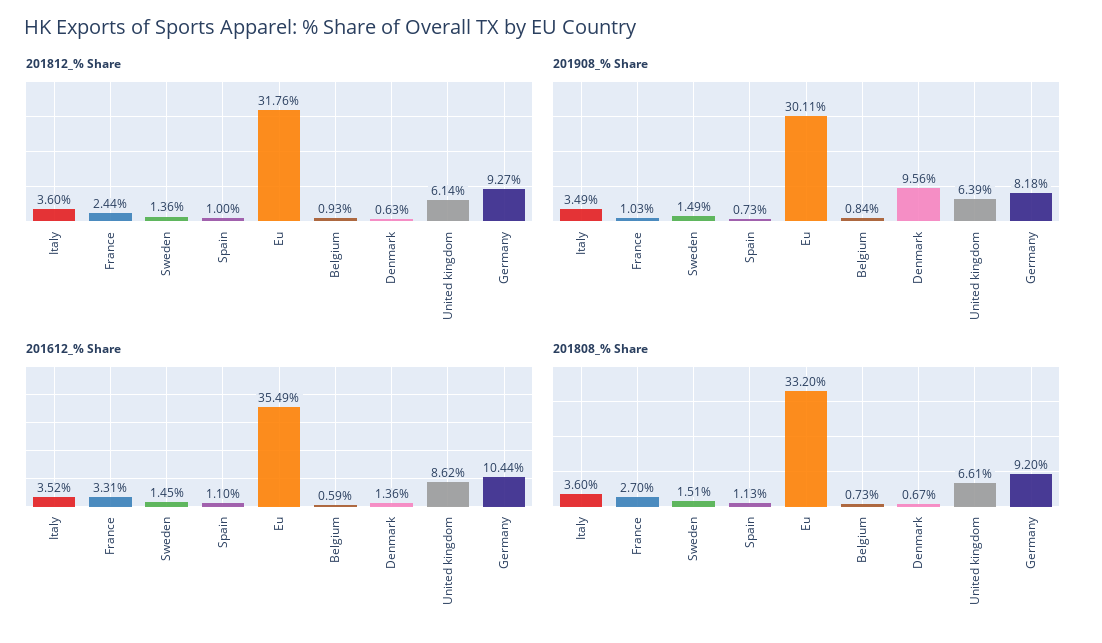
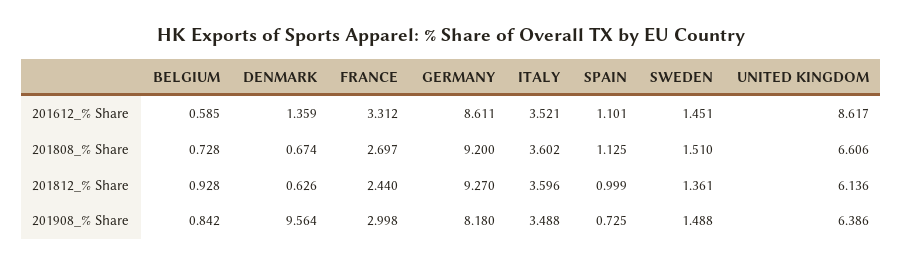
201812_% Share, Eu: 31.76 -> none
201908_% Share, France: 1.03 -> 2.998
201908_% Share, Eu: 30.11 -> none
201612_% Share, Eu: 35.49 -> none
201612_% Share, Germany: 10.44 -> 8.611
201808_% Share, Eu: 33.2 -> none

